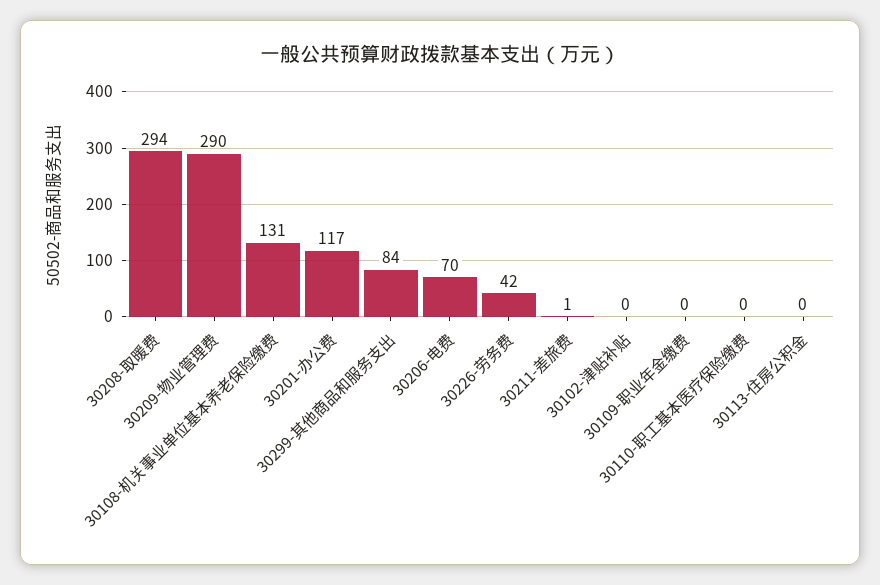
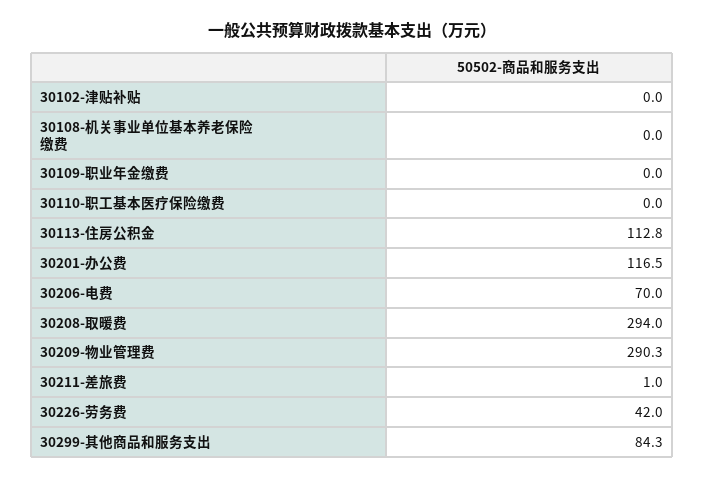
30108-机关事业单位基本养老保险缴费: 131 -> 0
30113-住房公积金: 0 -> 112.8

